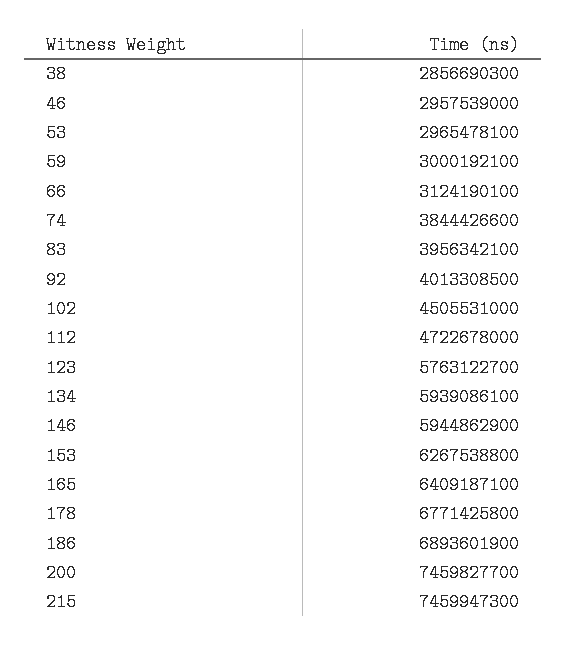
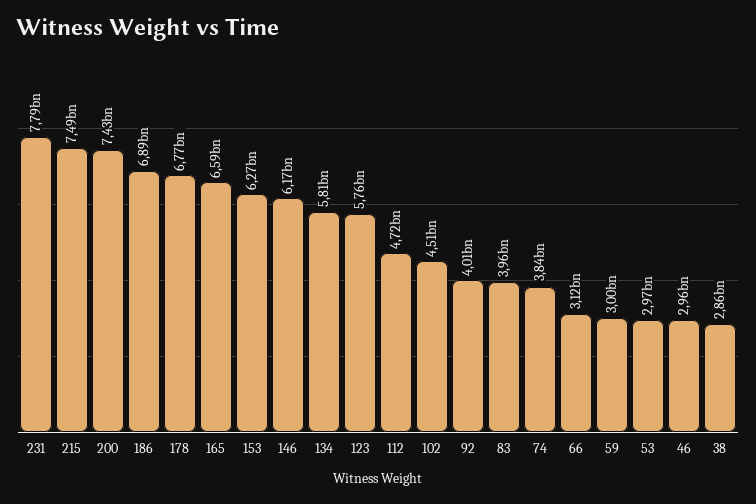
134: 5939086100 -> 5810000000
146: 5944862900 -> 6170000000
165: 6409187100 -> 6590000000
200: 7459827700 -> 7430000000
215: 7459947300 -> 7490000000
231: none -> 7790000000

